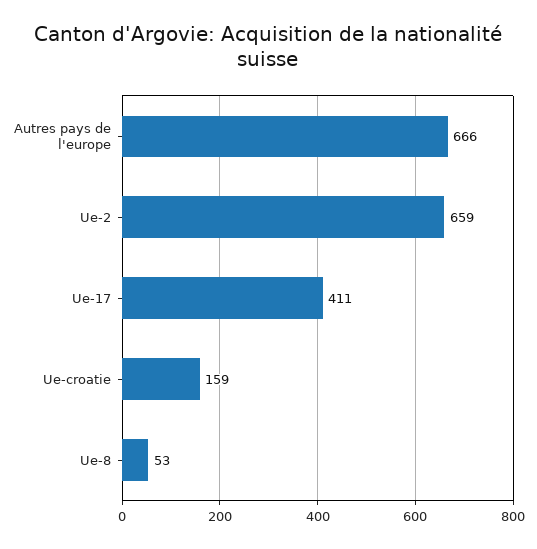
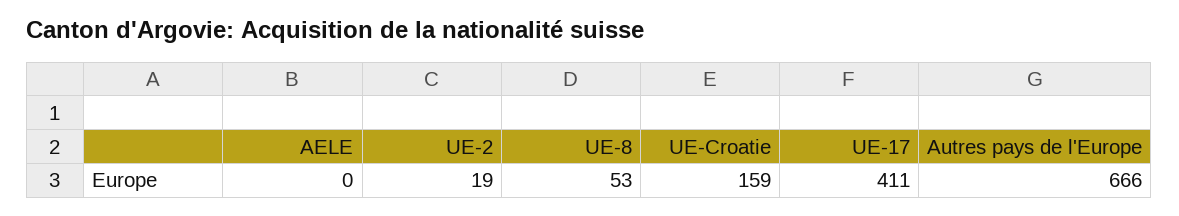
Ue-2: 659 -> 19
AELE: none -> 0

